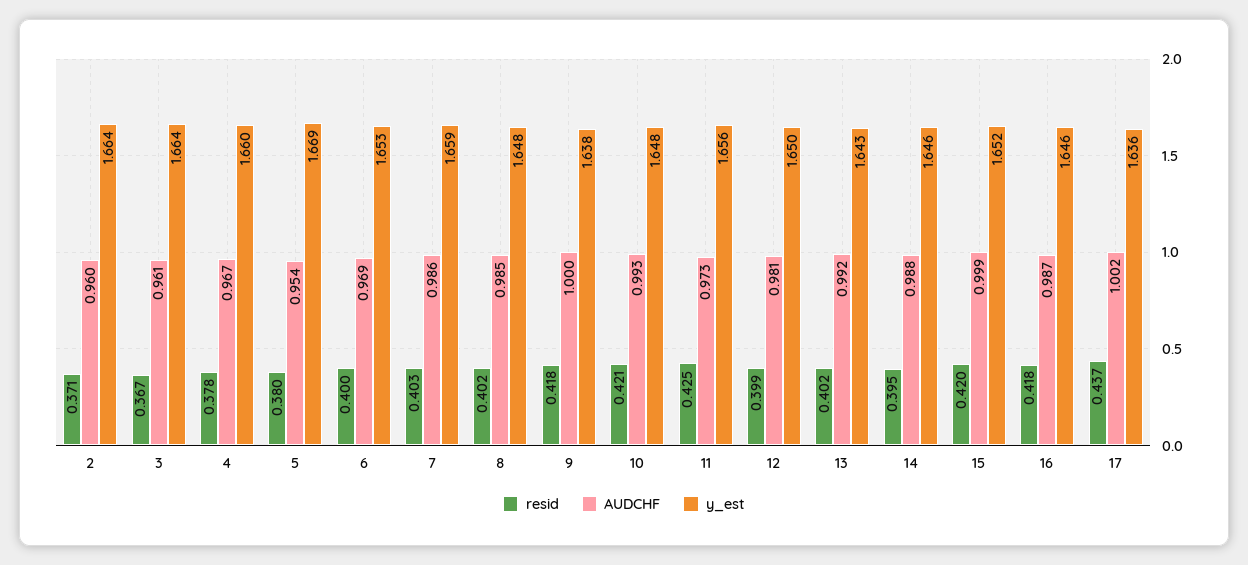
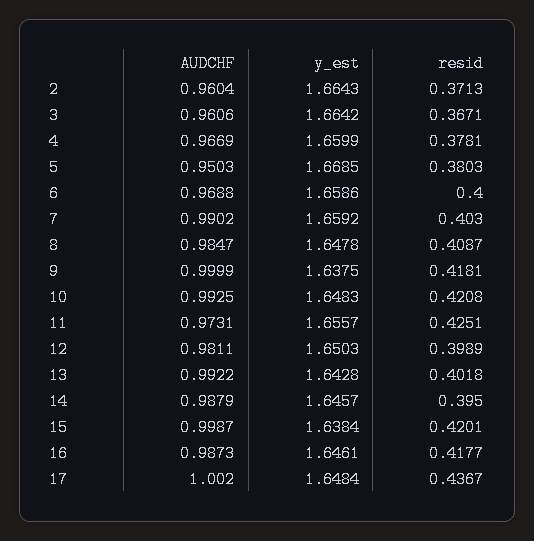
AUDCHF, 5: 0.954 -> 0.9503
y_est, 6: 1.653 -> 1.6586
AUDCHF, 7: 0.986 -> 0.9902
resid, 8: 0.402 -> 0.4087
y_est, 15: 1.652 -> 1.6384
y_est, 17: 1.636 -> 1.6484

